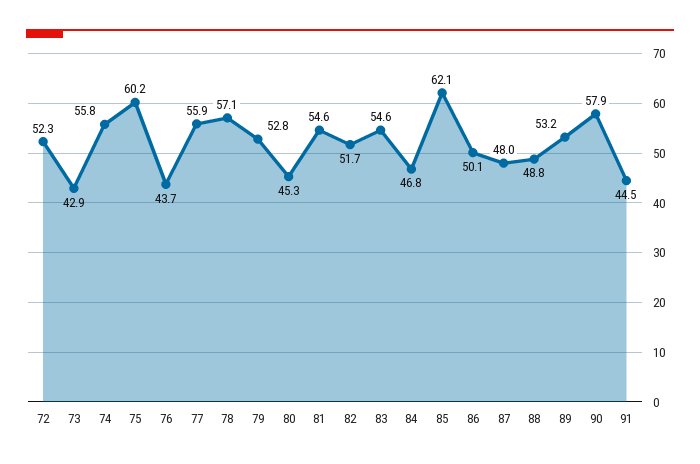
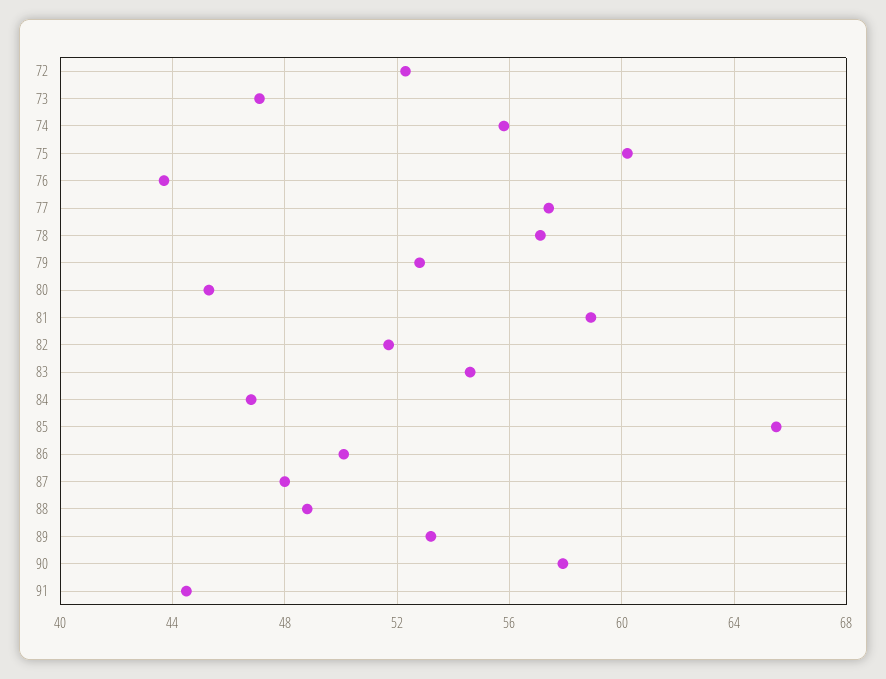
73: 42.9 -> 47
77: 55.9 -> 57.5
81: 54.6 -> 59
85: 62.1 -> 65.5

